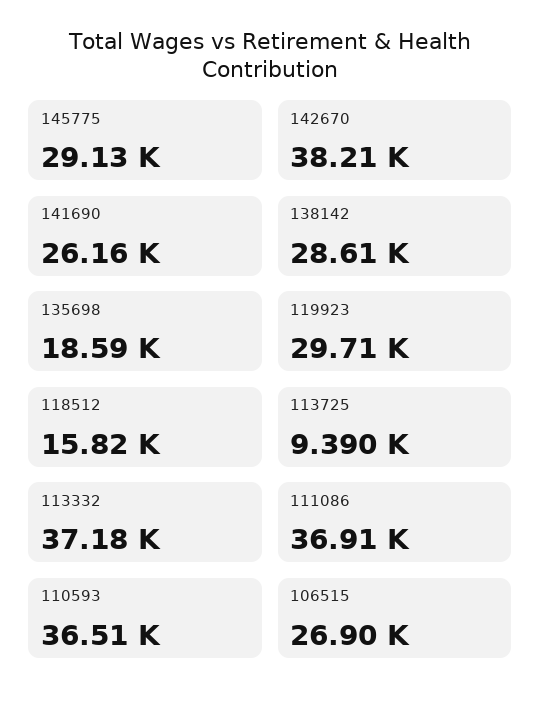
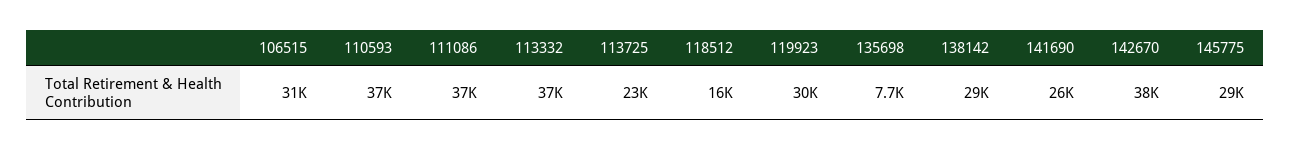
135698: 18590 -> 7700
113725: 9390 -> 23000
106515: 26900 -> 31000

